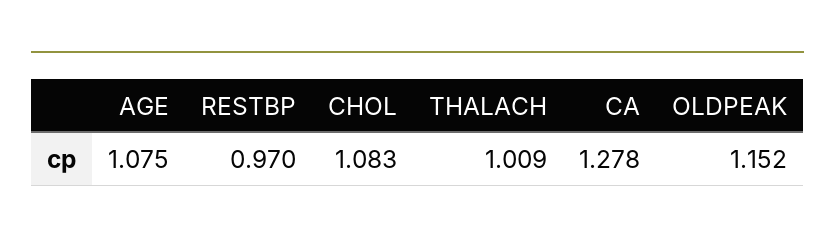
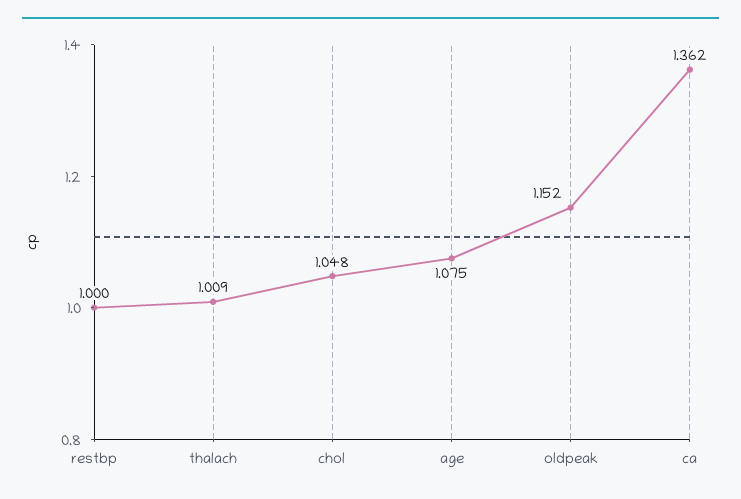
RESTBP: 0.97 -> 1
CHOL: 1.083 -> 1.048
CA: 1.278 -> 1.362

